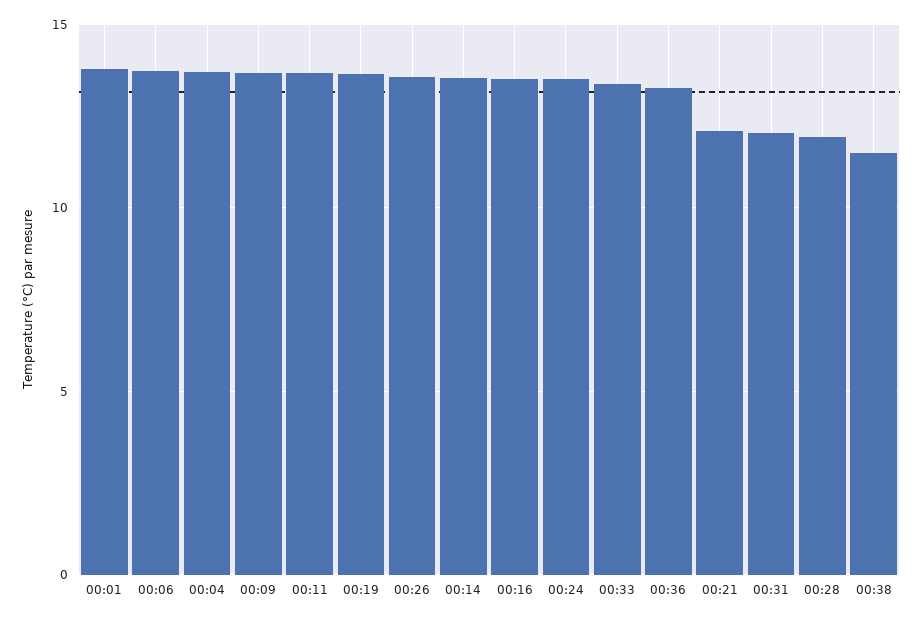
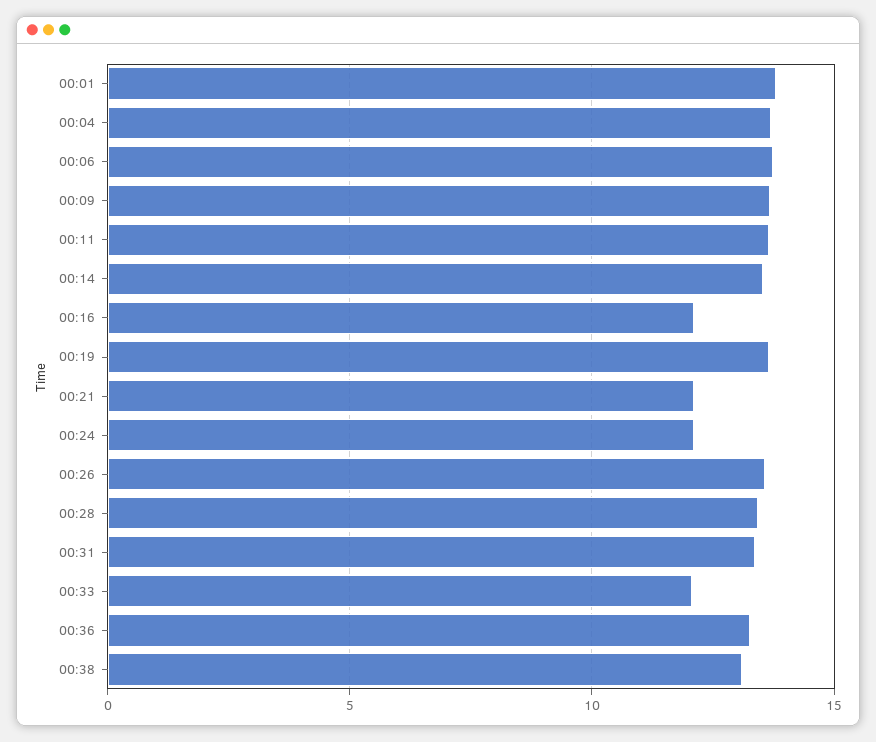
00:16: 13.5 -> 12
00:24: 13.5 -> 12
00:33: 13.5 -> 12
00:31: 12 -> 13.5
00:28: 12 -> 13.5
00:38: 11.5 -> 13

